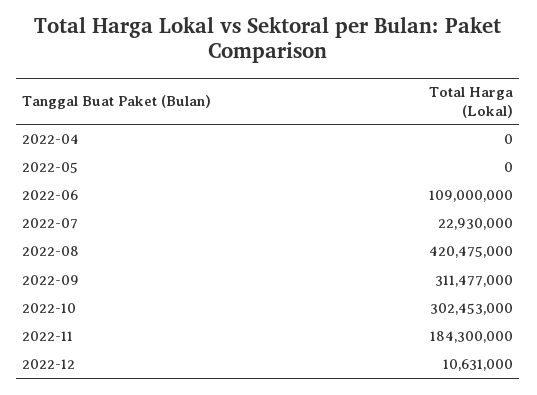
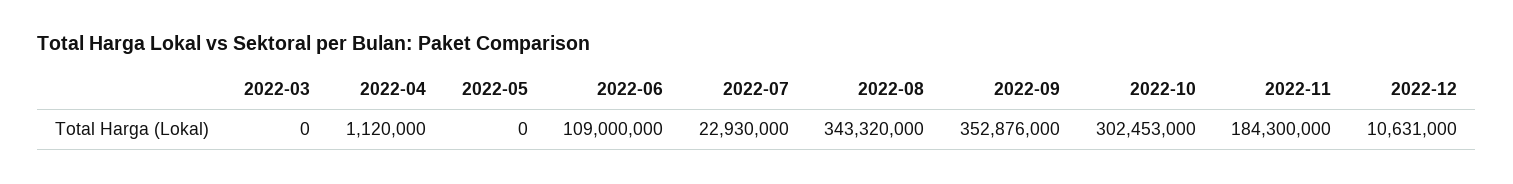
2022-04: 0 -> 1120000
2022-08: 420475000 -> 343320000
2022-09: 311477000 -> 352876000
2022-03: none -> 0

